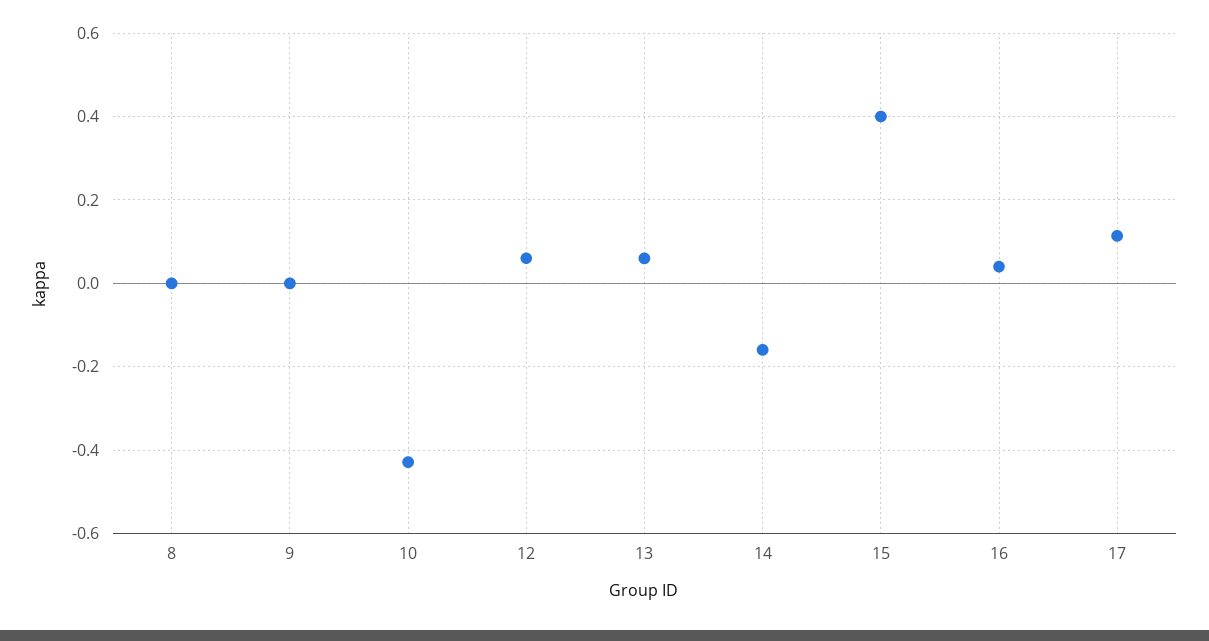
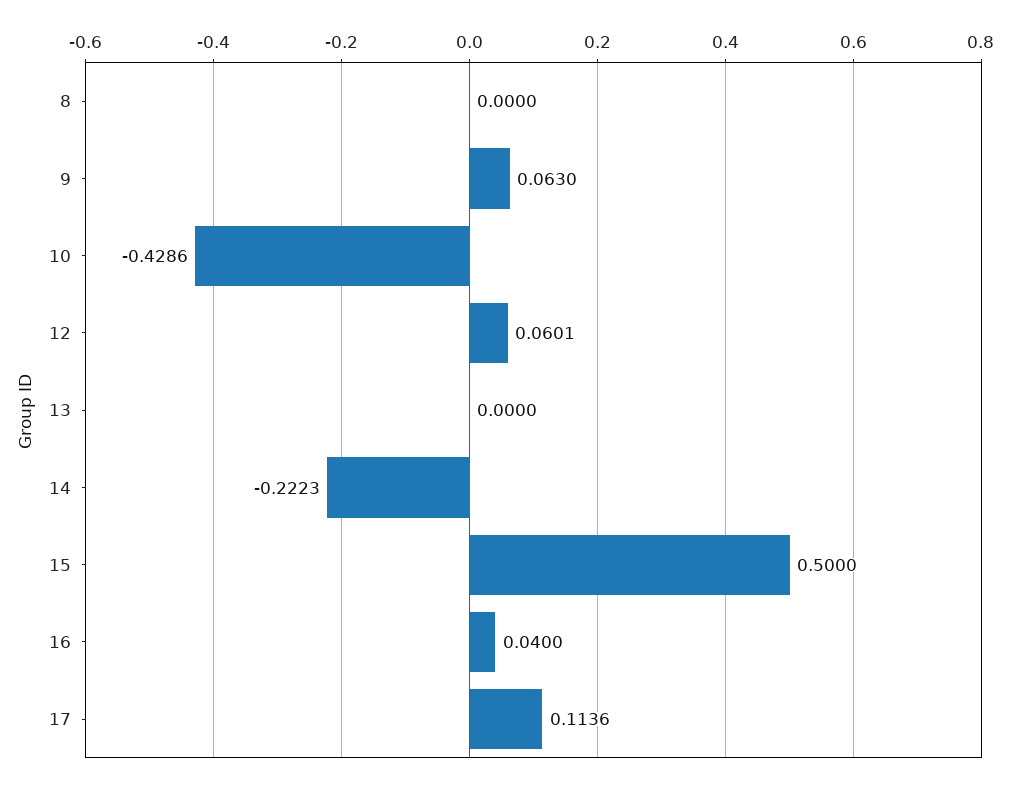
9: 0 -> 0.063
13: 0.06 -> 0
14: -0.16 -> -0.2223
15: 0.4 -> 0.5

